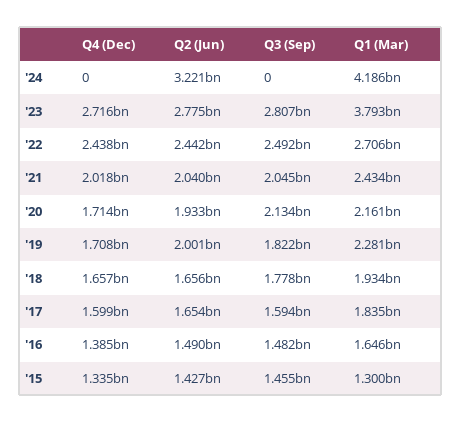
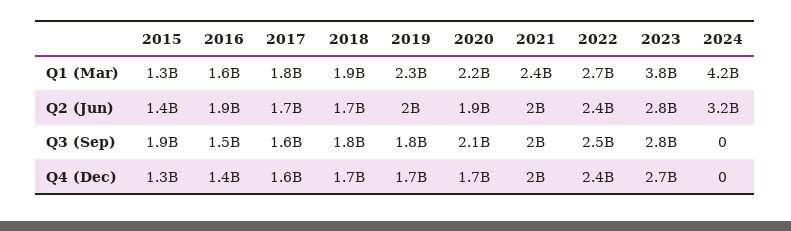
Q2 (Jun), '16: 1490000000 -> 1900000000
Q3 (Sep), '15: 1455000000 -> 1900000000

